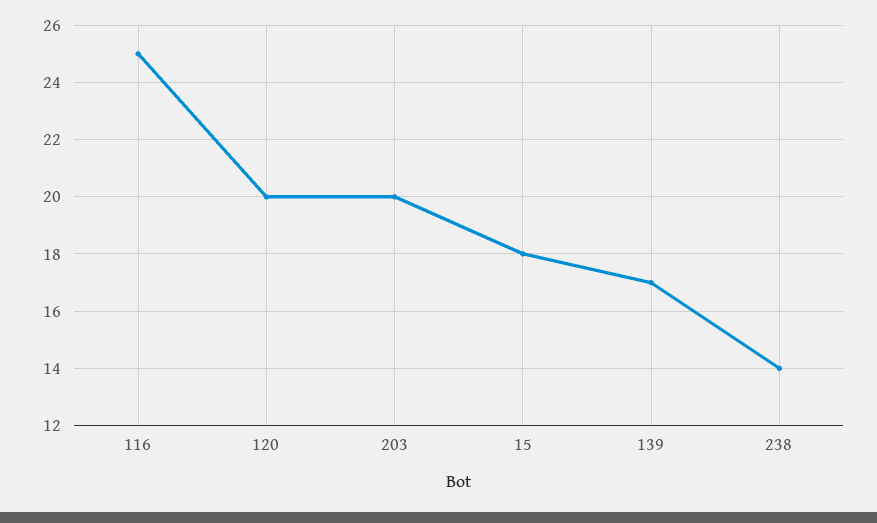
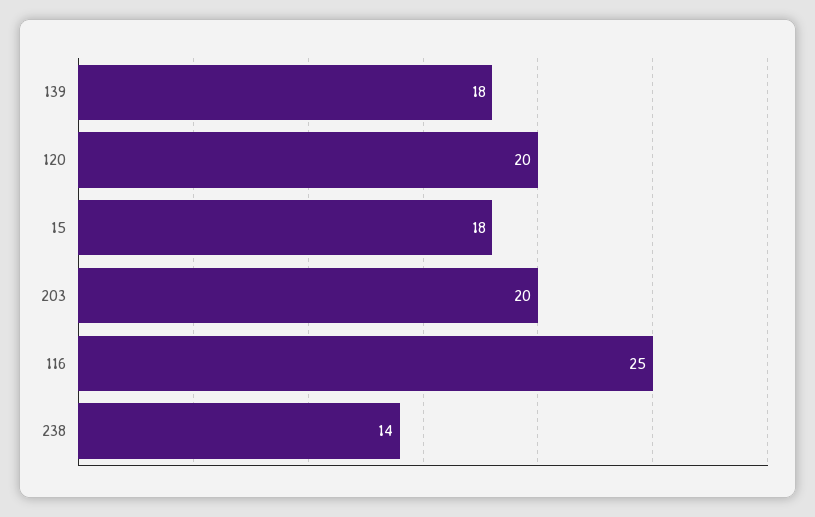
139: 17 -> 18

